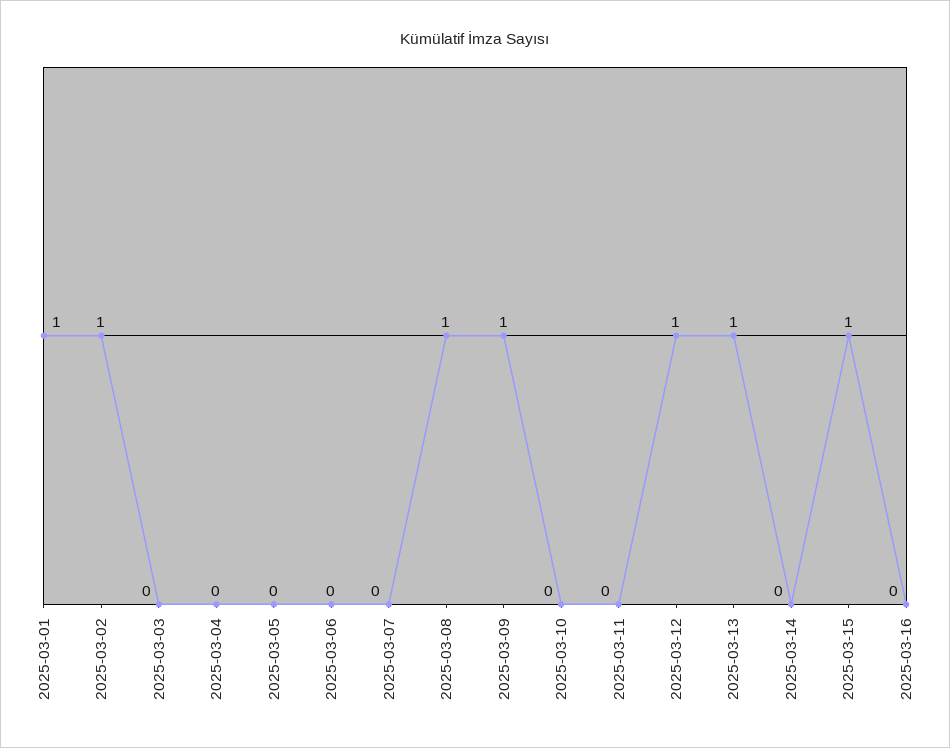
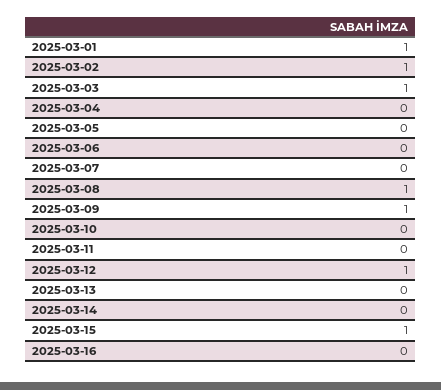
2025-03-03: 0 -> 1
2025-03-13: 1 -> 0

